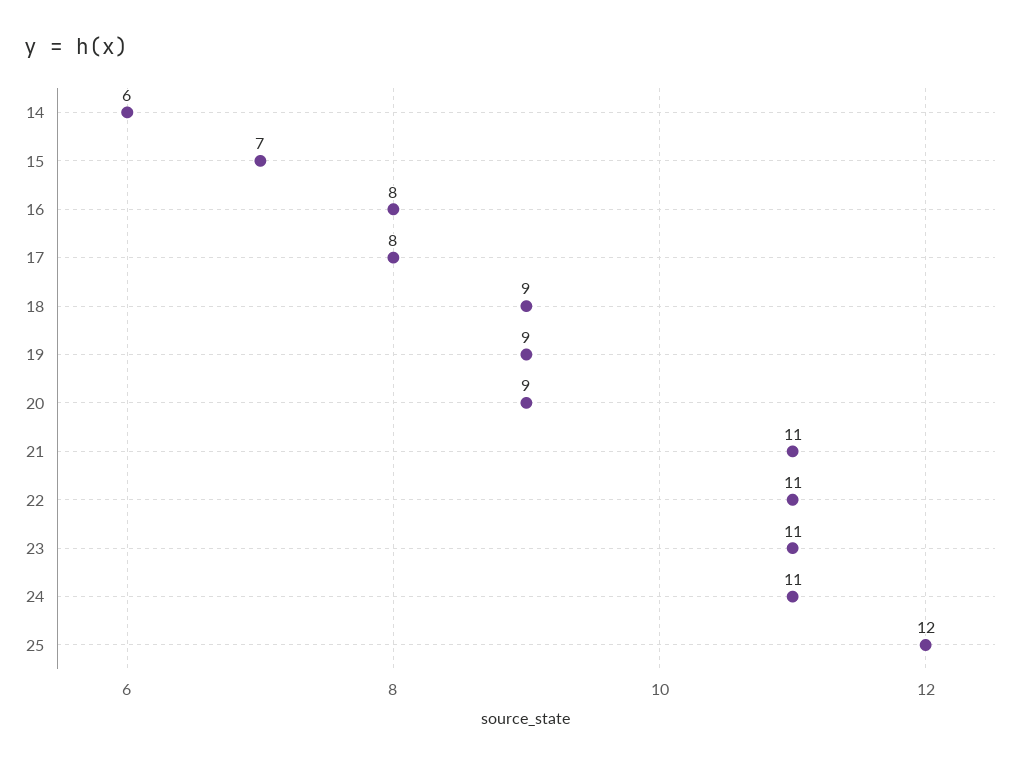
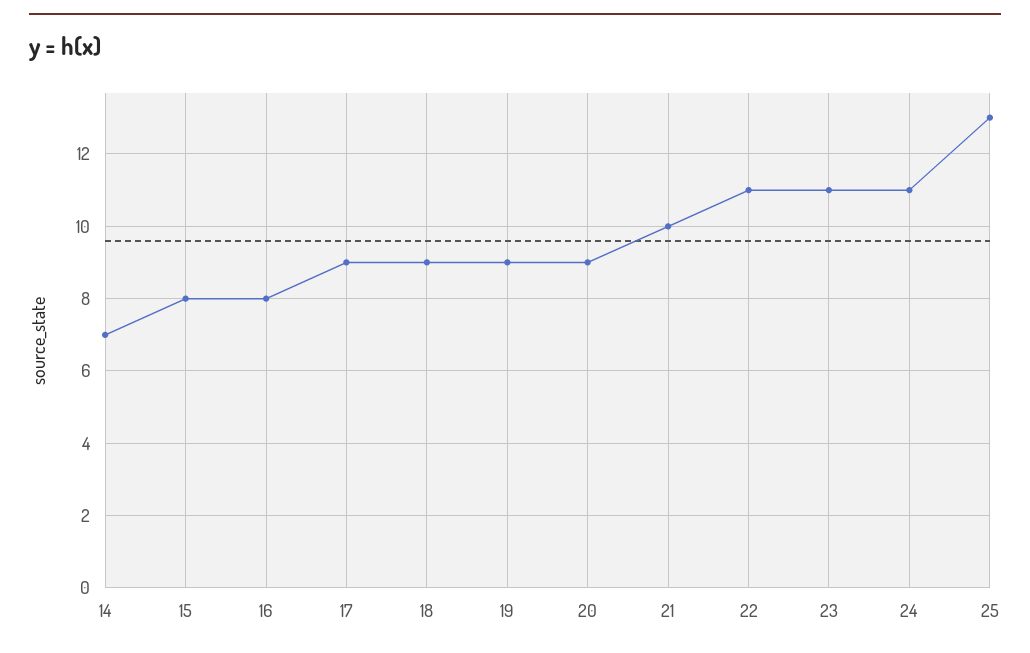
14: 6 -> 7
15: 7 -> 8
17: 8 -> 9
21: 11 -> 10
25: 12 -> 13

